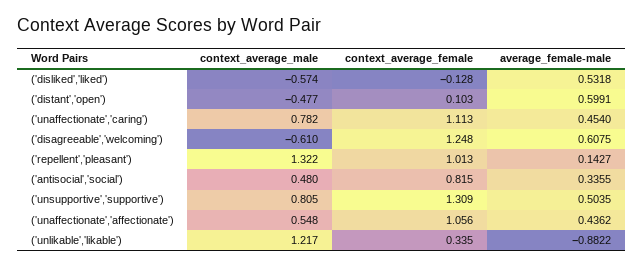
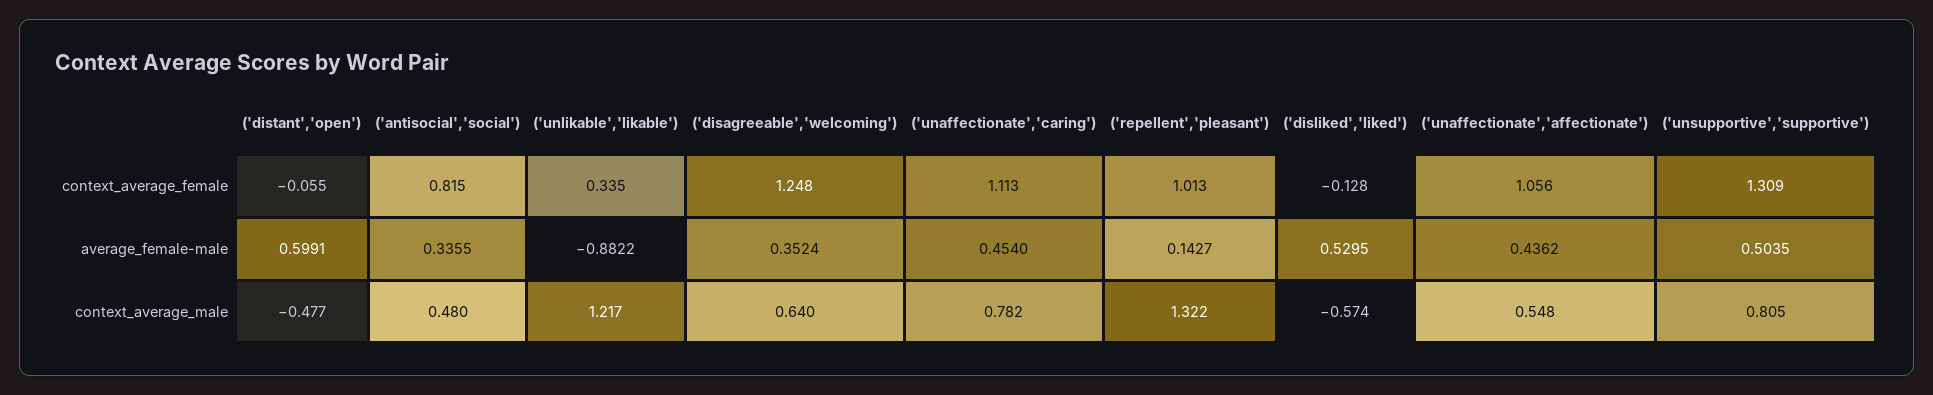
average_female-male, ('disliked','liked'): 0.5318 -> 0.5295
context_average_female, ('distant','open'): 0.103 -> -0.055
context_average_male, ('disagreeable','welcoming'): -0.61 -> 0.64
average_female-male, ('disagreeable','welcoming'): 0.6075 -> 0.3524

